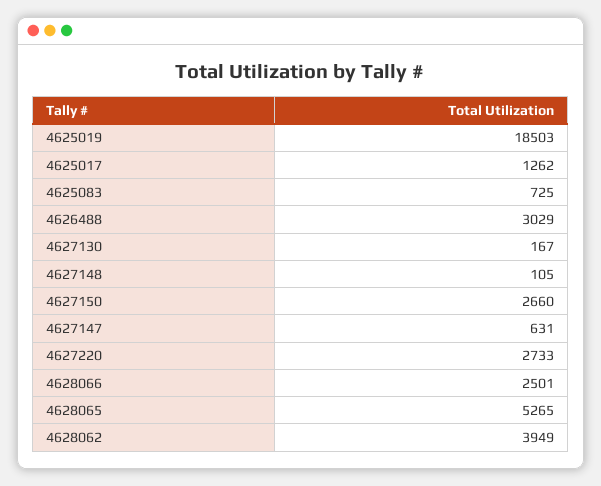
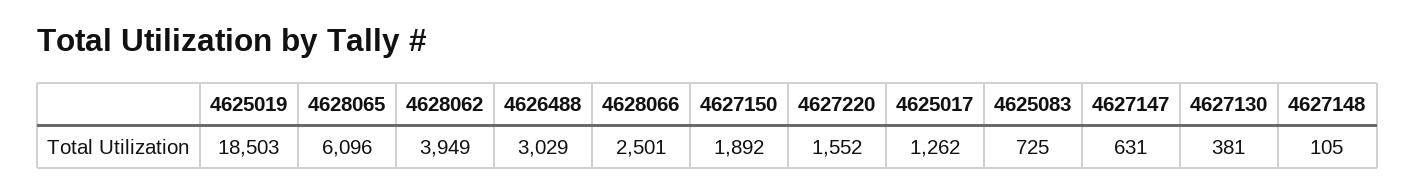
4627130: 167 -> 381
4627150: 2660 -> 1892
4627220: 2733 -> 1552
4628065: 5265 -> 6096

